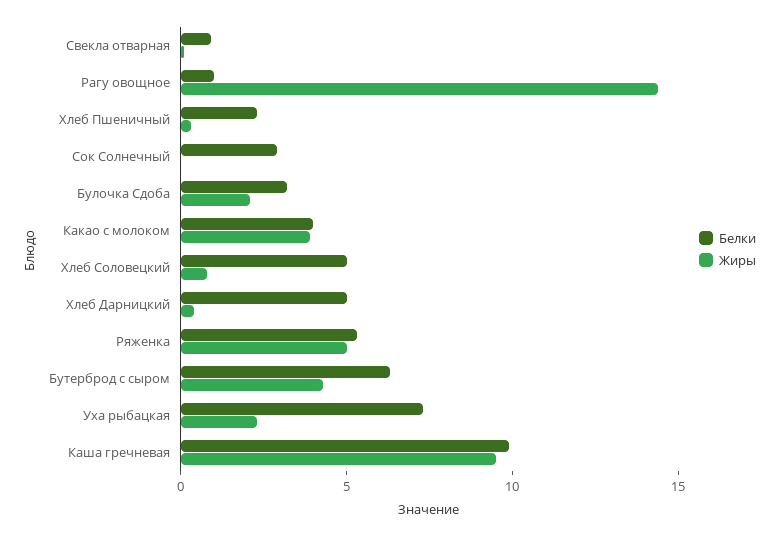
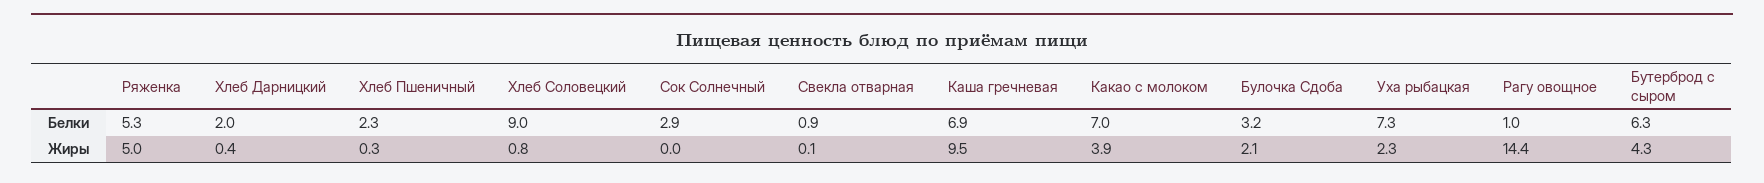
Белки, Какао с молоком: 4 -> 7
Белки, Хлеб Соловецкий: 5 -> 9
Белки, Хлеб Дарницкий: 5 -> 2
Белки, Каша гречневая: 10 -> 6.9

